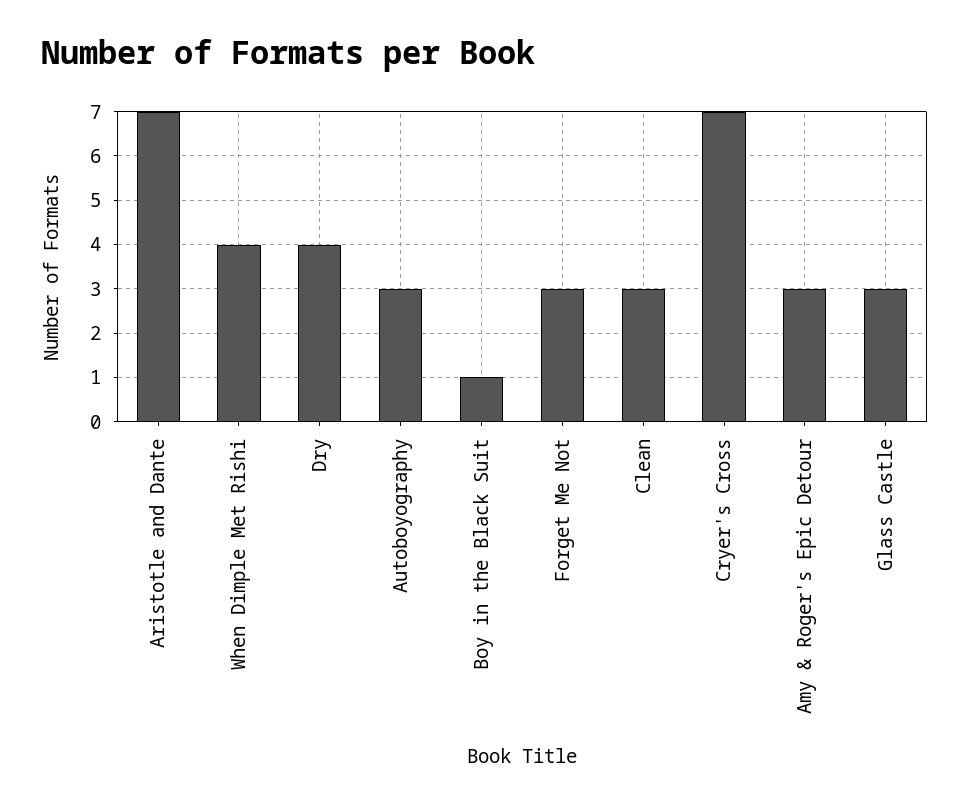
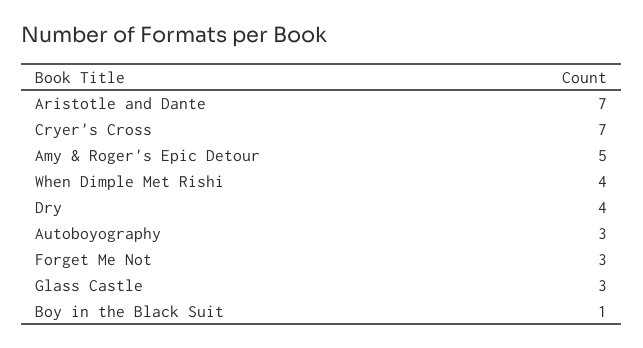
Clean: 3 -> none
Amy & Roger's Epic Detour: 3 -> 5

